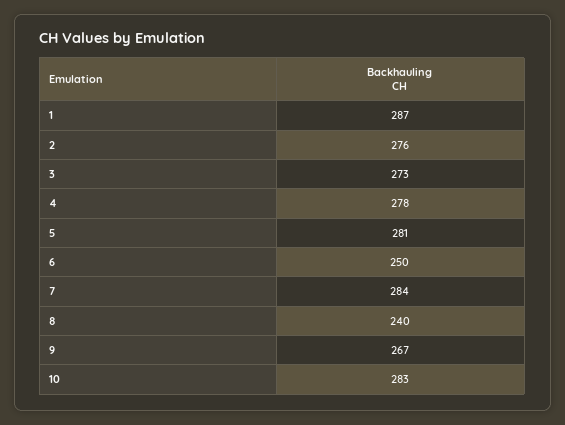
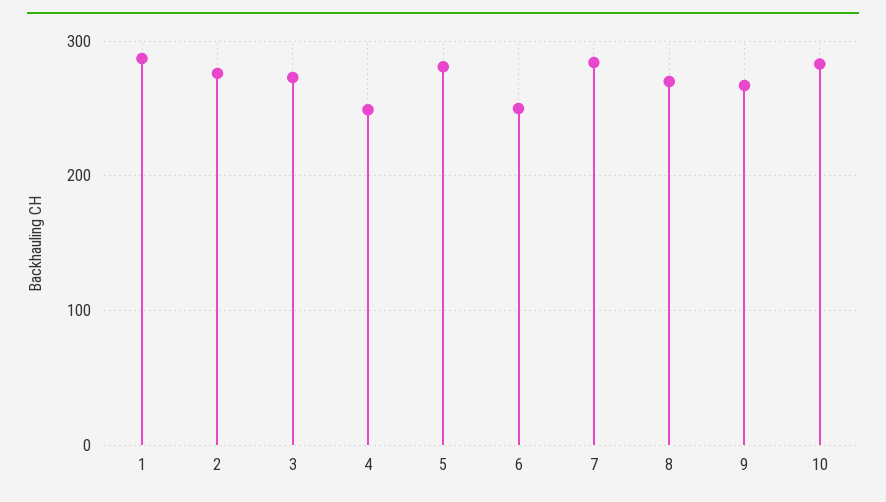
4: 278 -> 250
8: 240 -> 270

